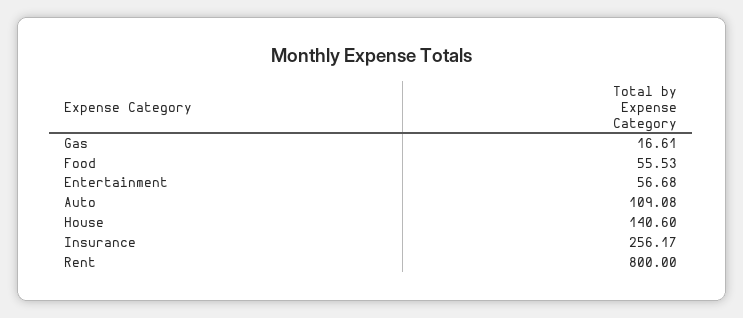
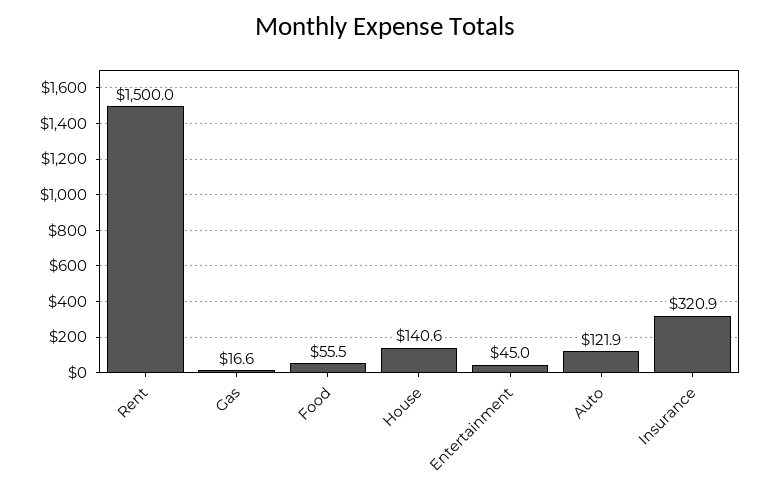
Entertainment: 56.68 -> 45
Auto: 109.08 -> 121.9
Insurance: 256.17 -> 320.9
Rent: 800 -> 1500

